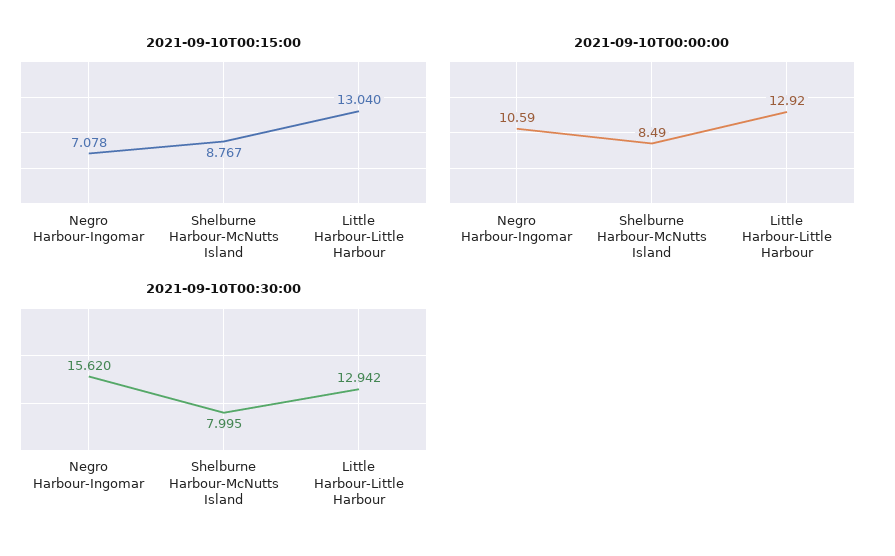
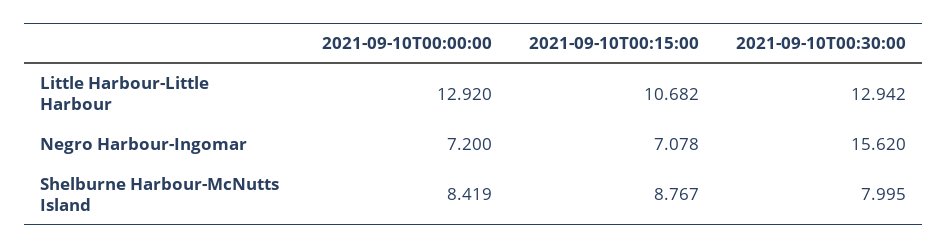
2021-09-10T00:15:00, Little Harbour-Little Harbour: 13.04 -> 10.682
2021-09-10T00:00:00, Negro Harbour-Ingomar: 10.59 -> 7.2
2021-09-10T00:00:00, Shelburne Harbour-McNutts Island: 8.49 -> 8.419

